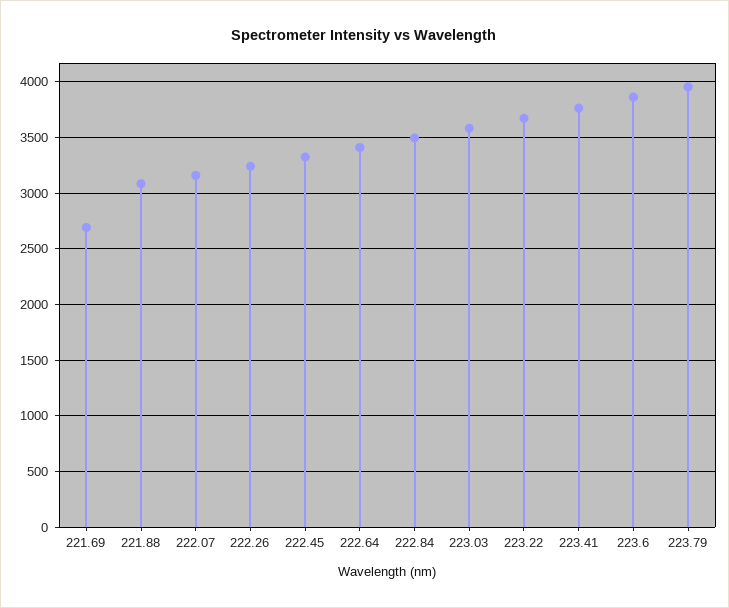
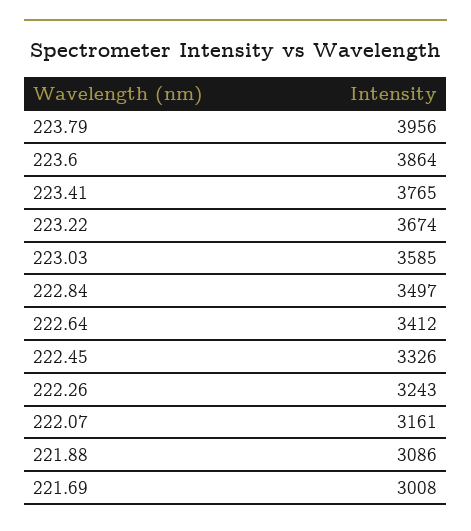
221.69: 2700 -> 3008

